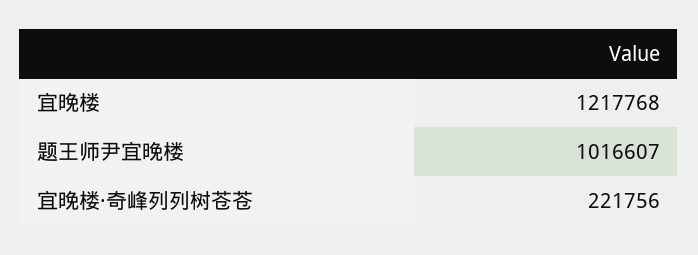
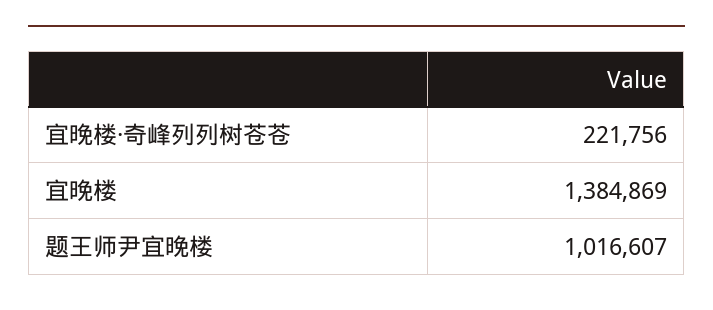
宜晚楼: 1217768 -> 1384869

